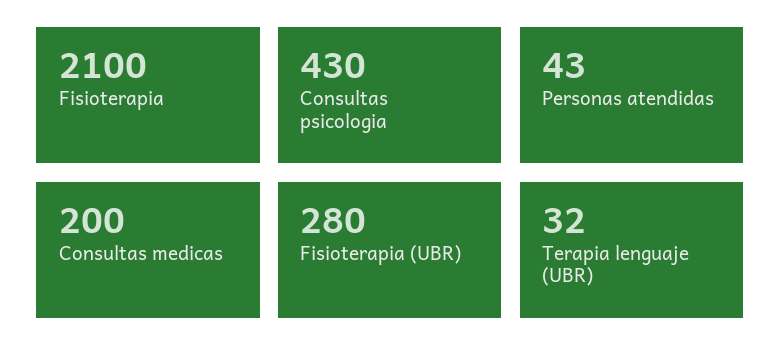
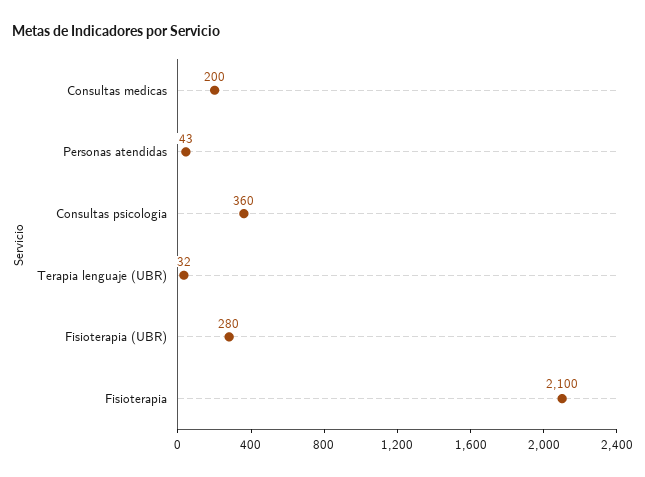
Consultas psicologia: 430 -> 360

